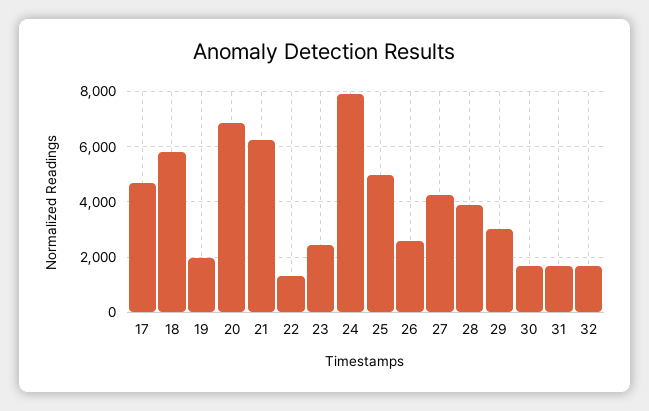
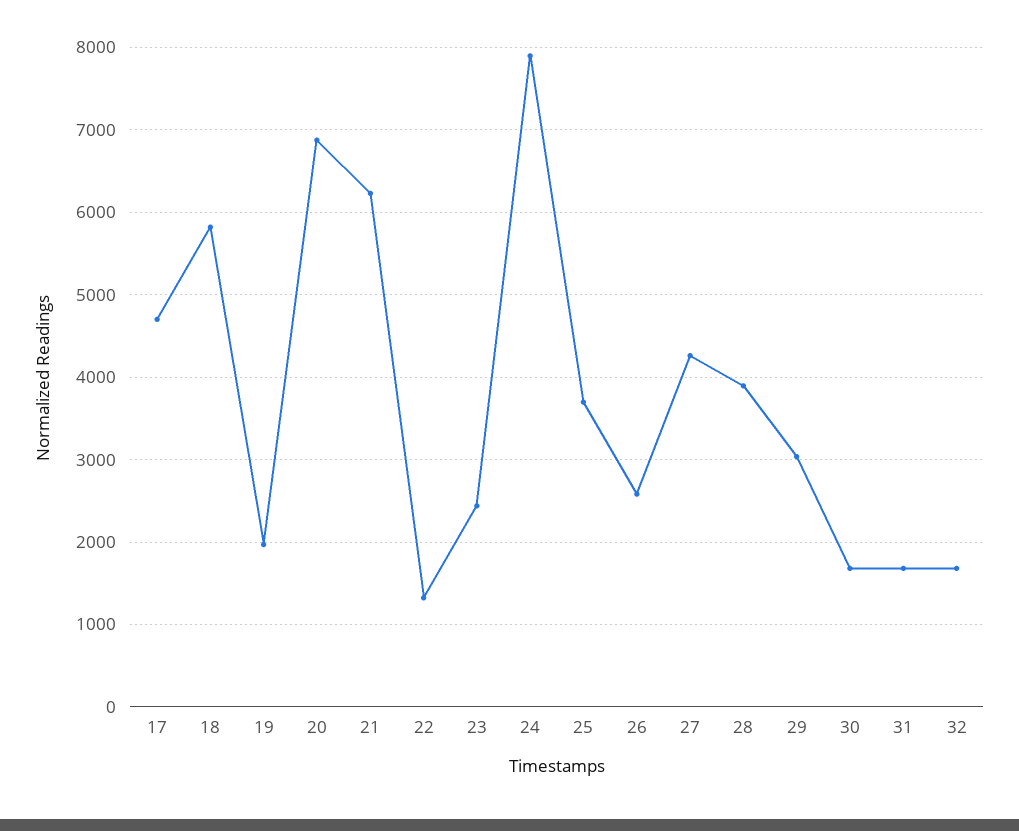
25: 5000 -> 3700

